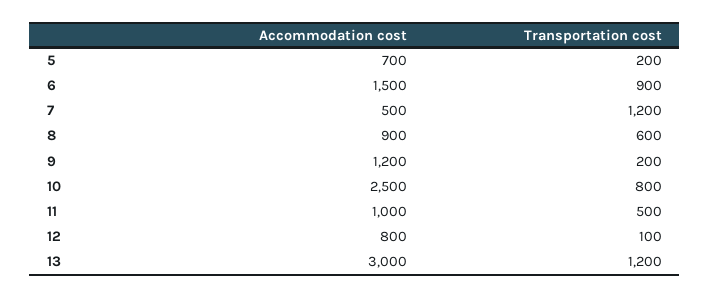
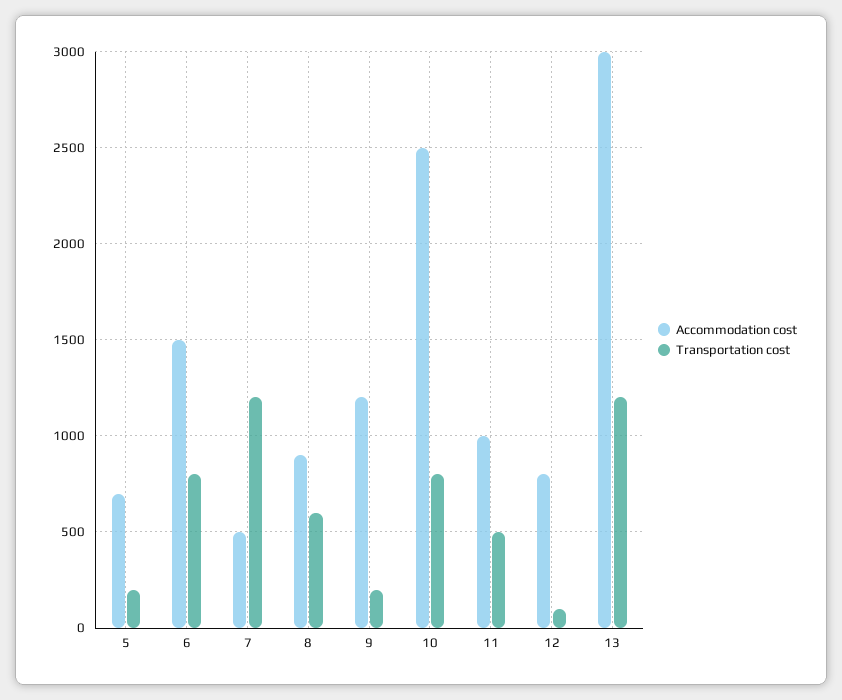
Transportation cost, 6: 900 -> 800

